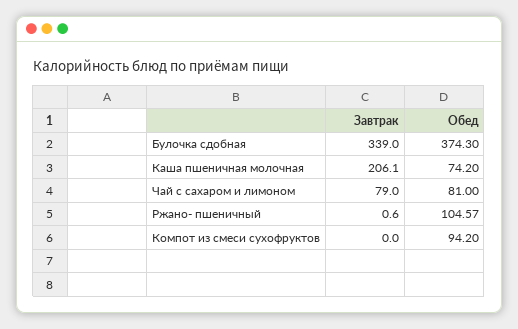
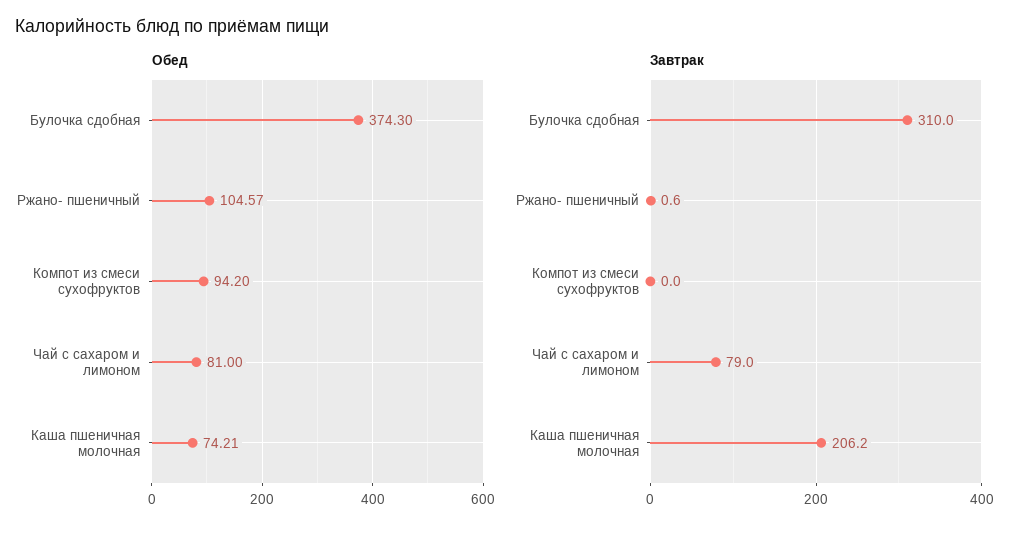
Завтрак, Булочка сдобная: 339 -> 310
Завтрак, Каша пшеничная молочная: 206.1 -> 206.2
Обед, Каша пшеничная молочная: 74.2 -> 74.21

